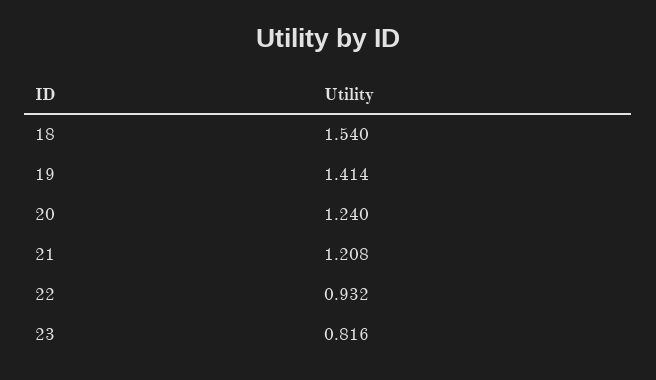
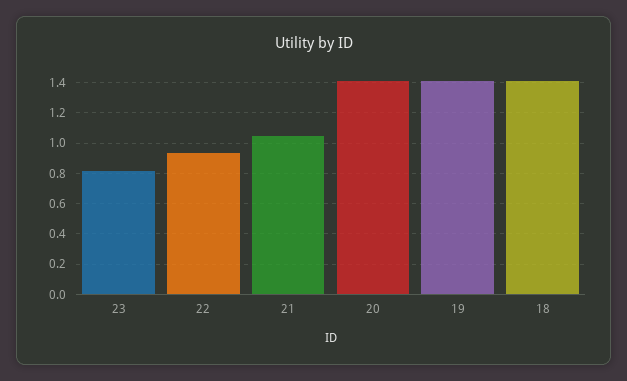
18: 1.54 -> 1.4
20: 1.24 -> 1.4
21: 1.208 -> 1.05

